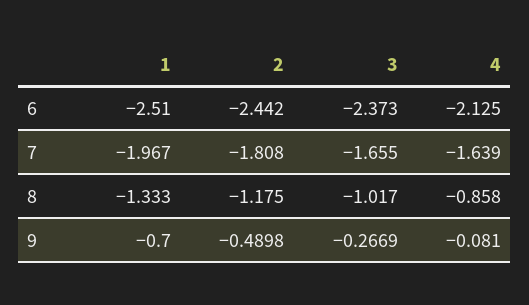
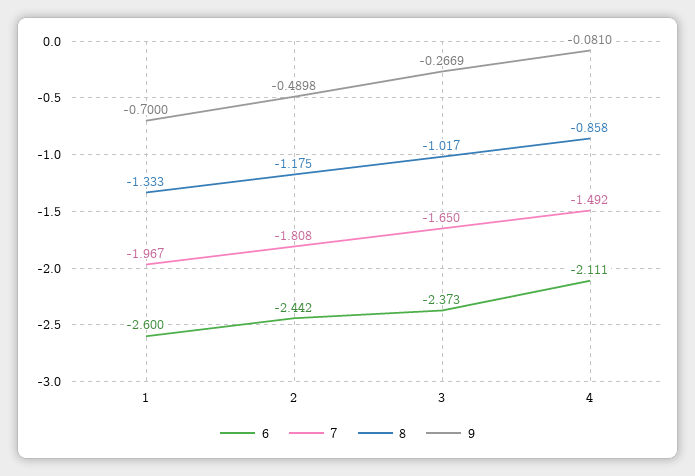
6, 1: -2.51 -> -2.6
6, 4: -2.125 -> -2.111
7, 3: -1.655 -> -1.65
7, 4: -1.639 -> -1.492

